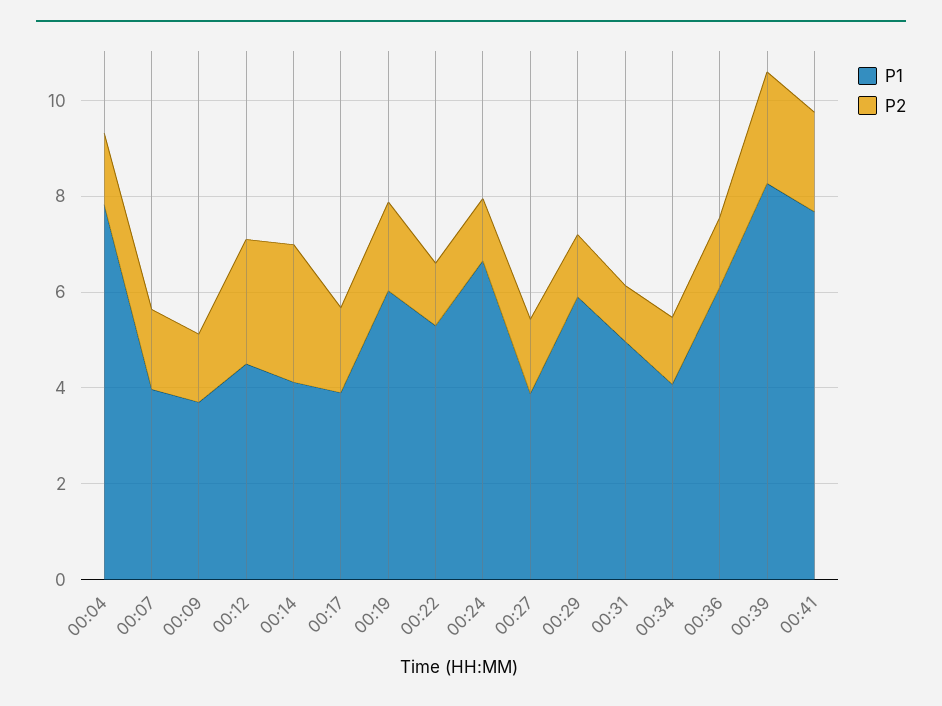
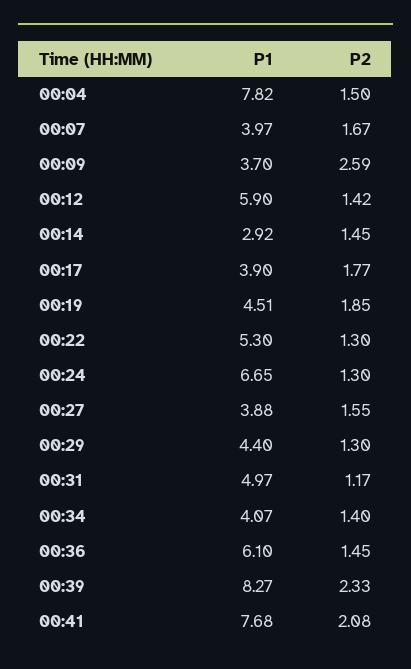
P2, 00:09: 1.5 -> 2.59
P1, 00:12: 4.5 -> 5.9
P2, 00:12: 2.5 -> 1.42
P1, 00:14: 4 -> 2.92
P2, 00:14: 3 -> 1.45
P1, 00:19: 6 -> 4.51
P1, 00:29: 6 -> 4.4

